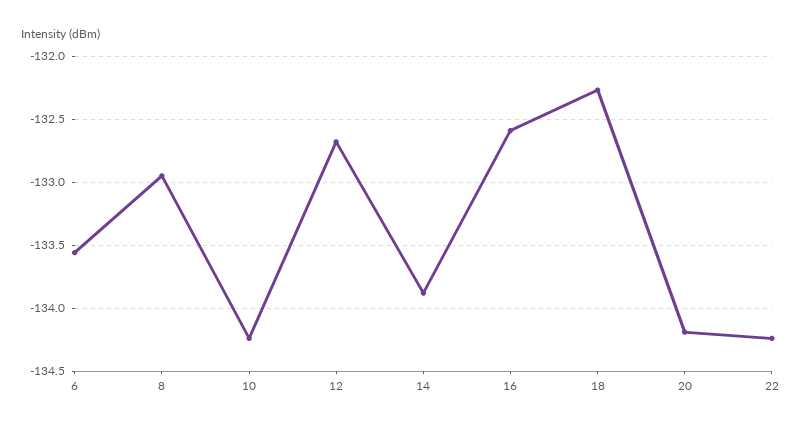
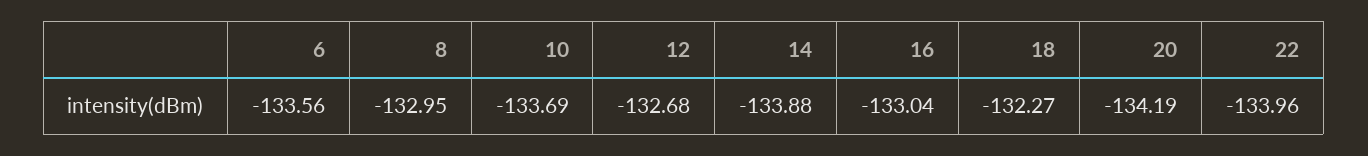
10: -134.25 -> -133.69
16: -132.6 -> -133.04
22: -134.25 -> -133.96

